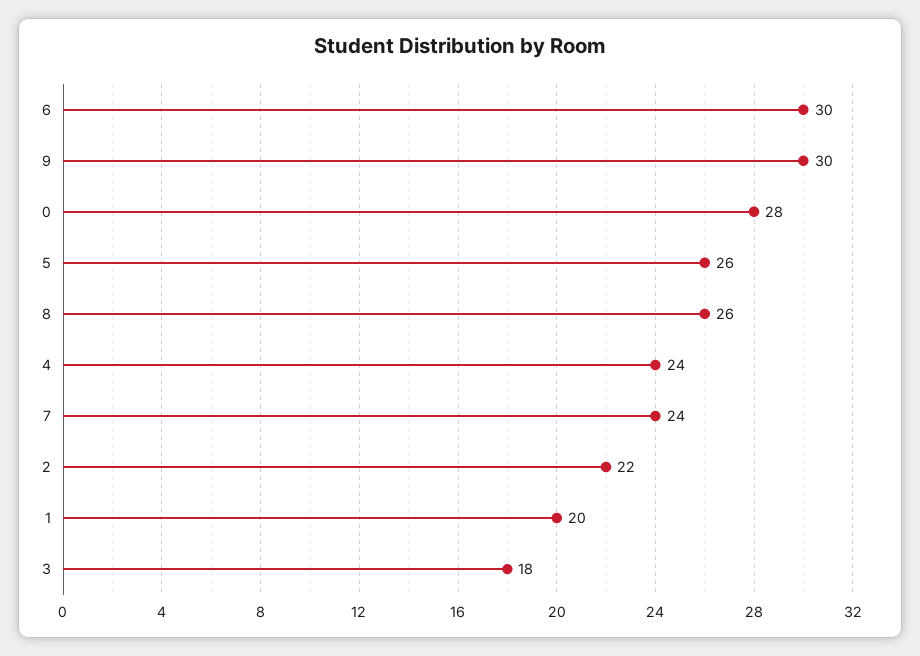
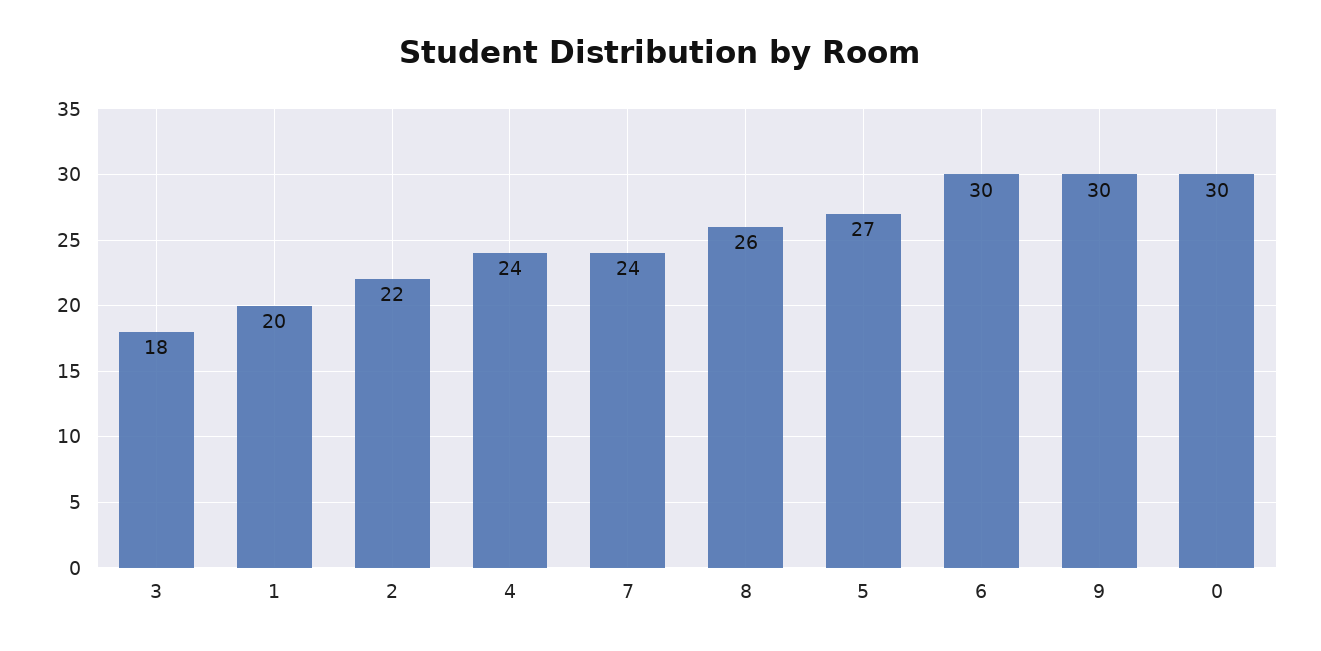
0: 28 -> 30
5: 26 -> 27

